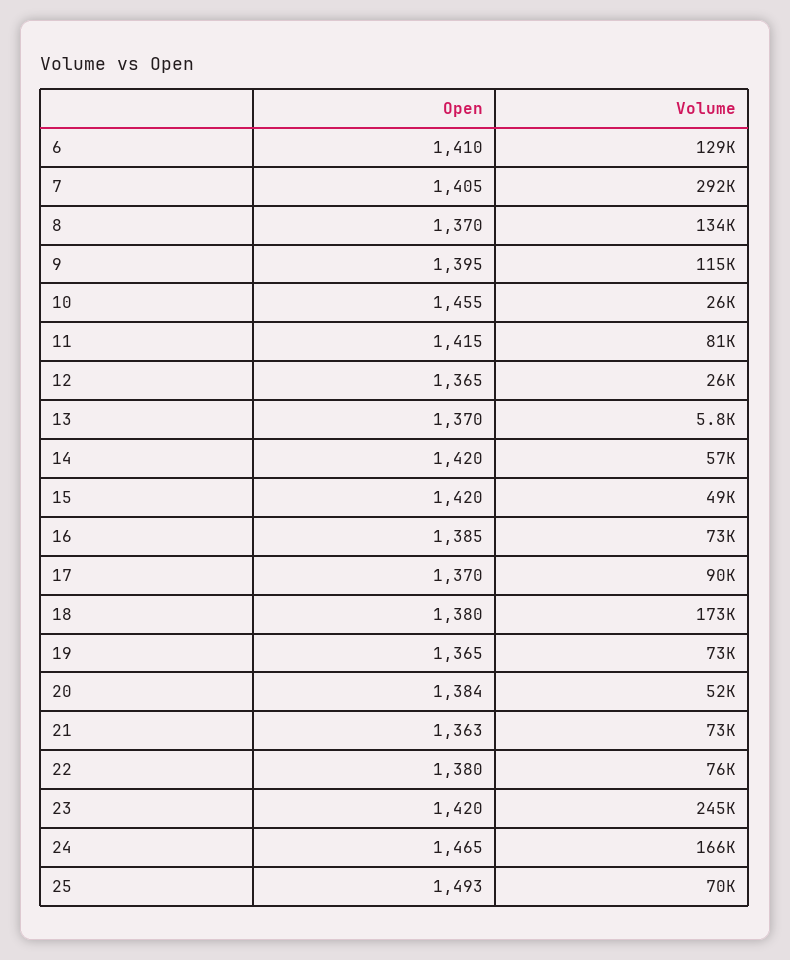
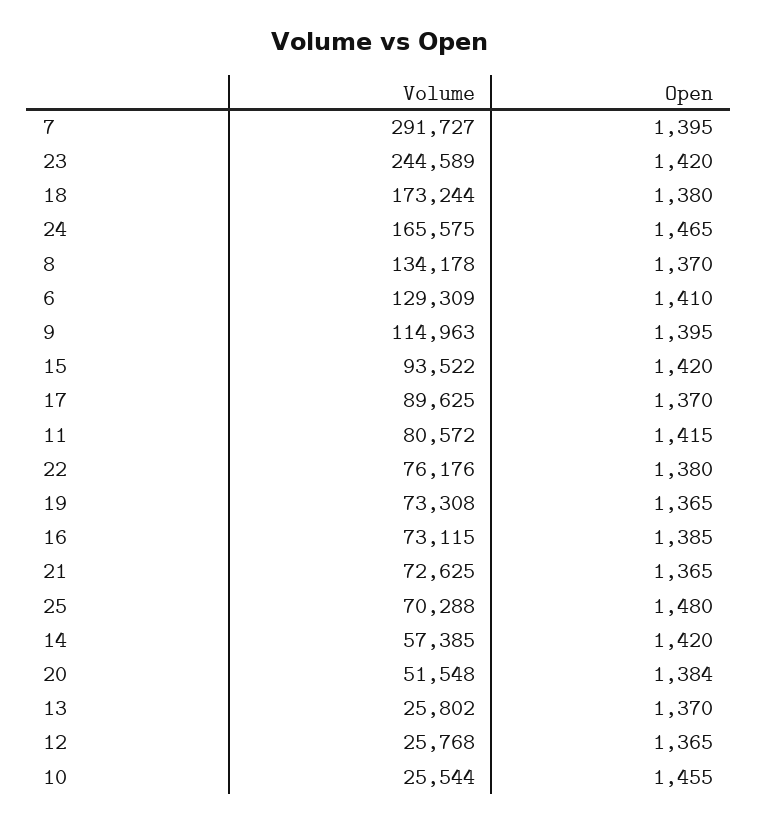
Open, 7: 1405 -> 1395
Volume, 13: 5800 -> 25802
Volume, 15: 49000 -> 93522
Open, 21: 1363 -> 1365
Open, 25: 1493 -> 1480

